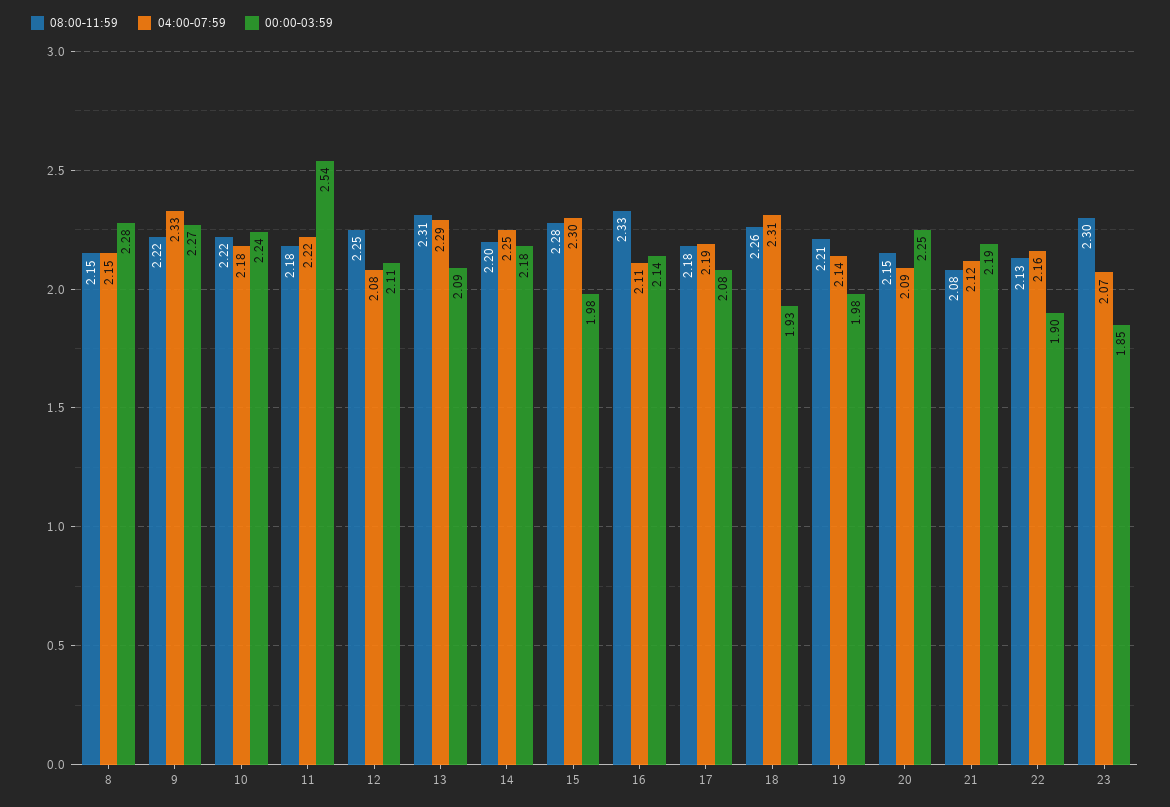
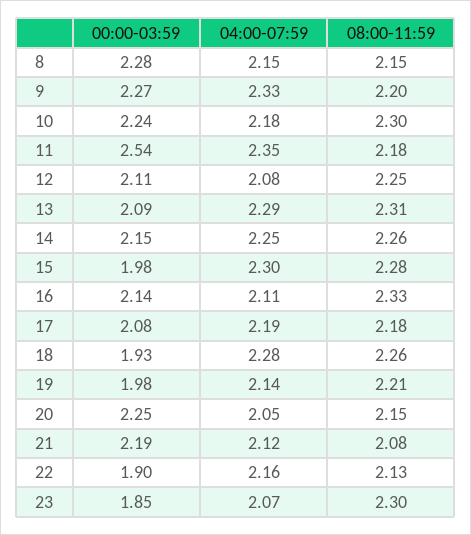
08:00-11:59, 9: 2.22 -> 2.2
08:00-11:59, 10: 2.22 -> 2.3
04:00-07:59, 11: 2.22 -> 2.35
08:00-11:59, 14: 2.2 -> 2.26
00:00-03:59, 14: 2.18 -> 2.15
04:00-07:59, 18: 2.31 -> 2.28
04:00-07:59, 20: 2.09 -> 2.05

